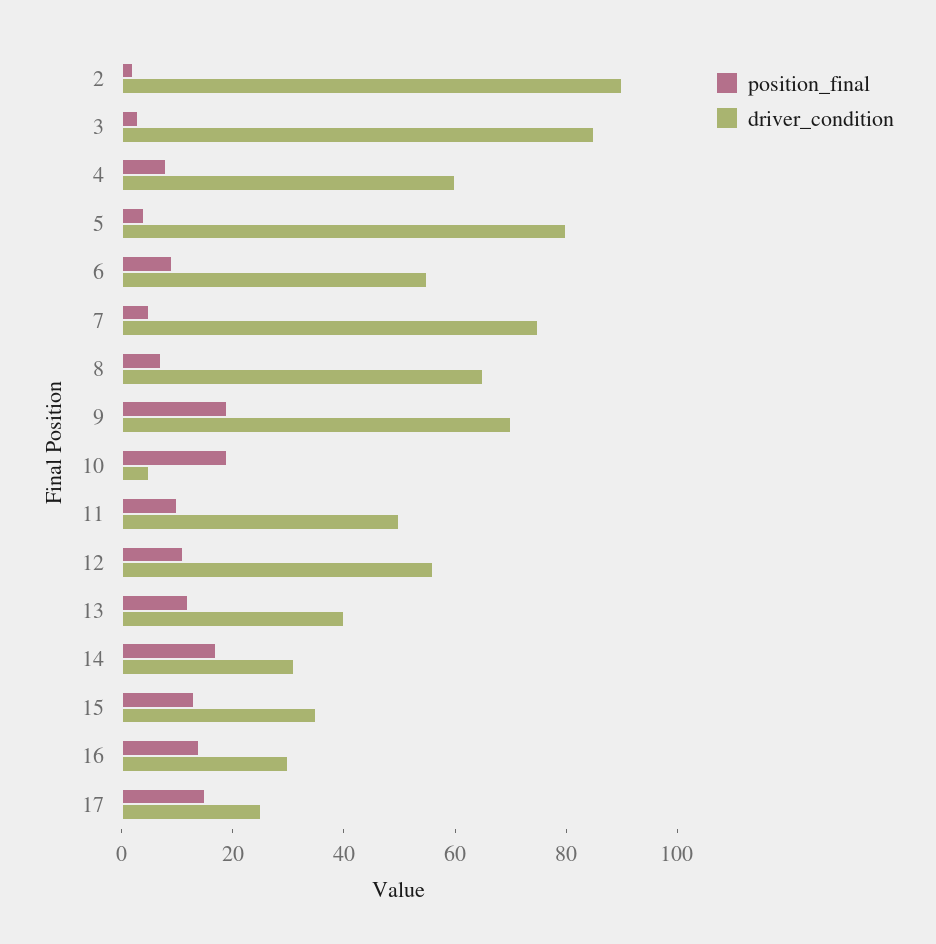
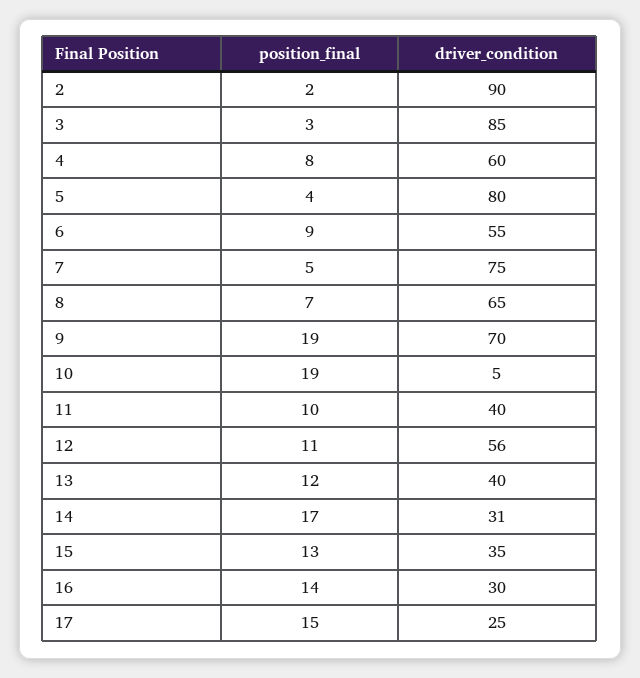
driver_condition, 11: 50 -> 40

